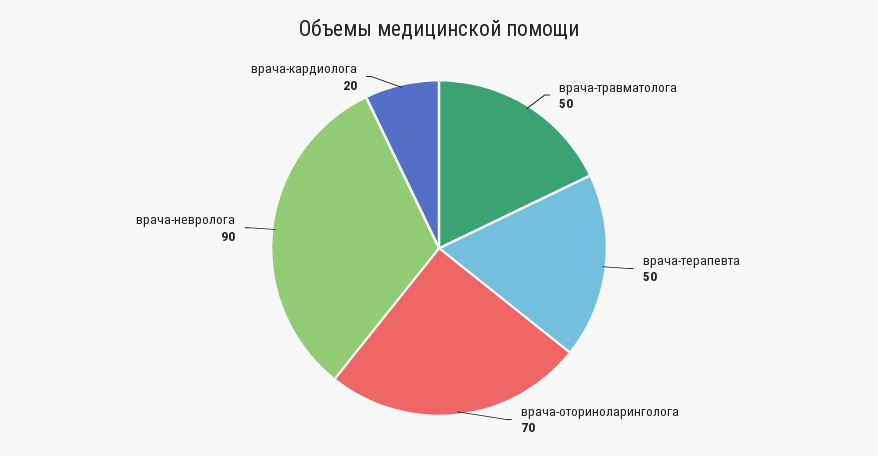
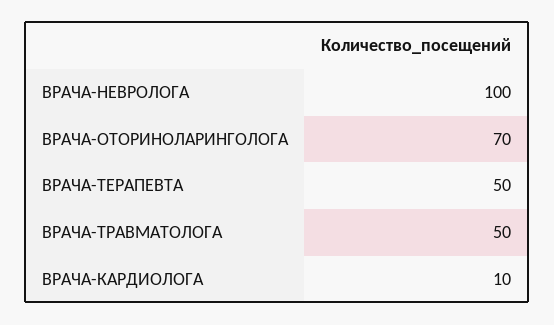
врача-невролога: 90 -> 100
врача-кардиолога: 20 -> 10

